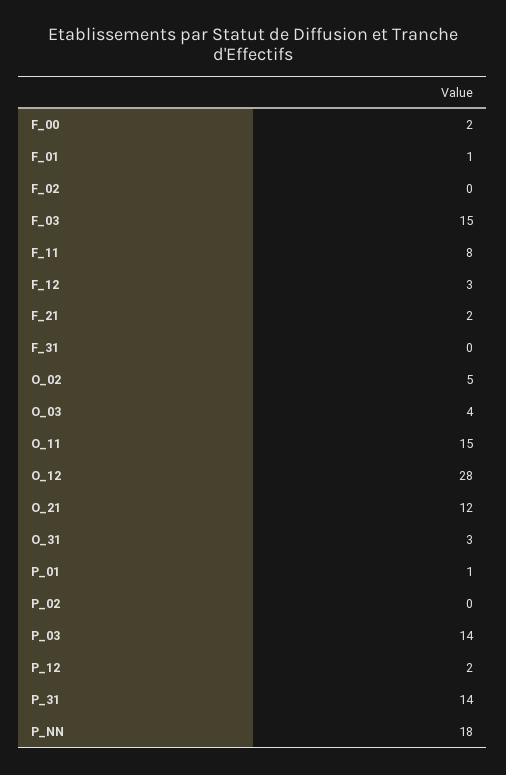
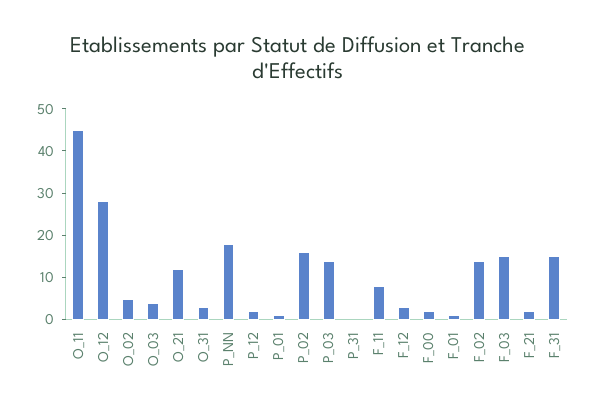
F_02: 0 -> 15
F_31: 0 -> 15
O_11: 15 -> 45
P_02: 0 -> 15
P_31: 14 -> 0

